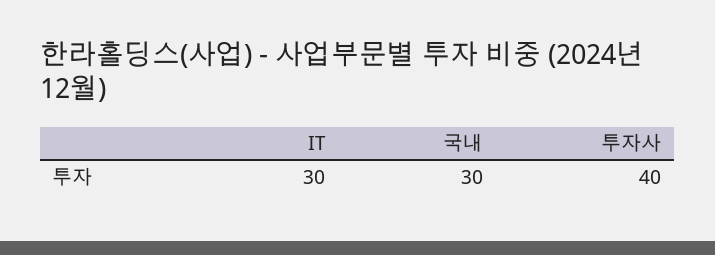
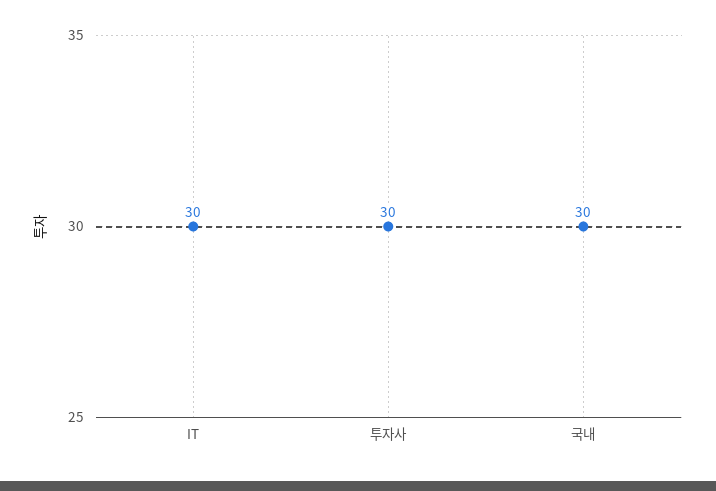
투자사: 40 -> 30

